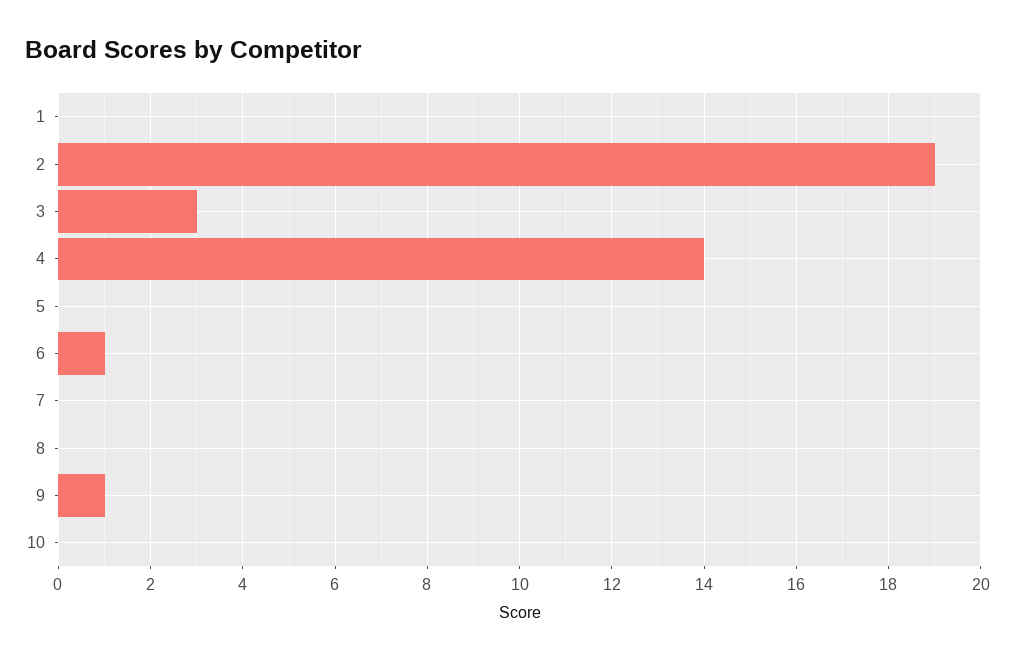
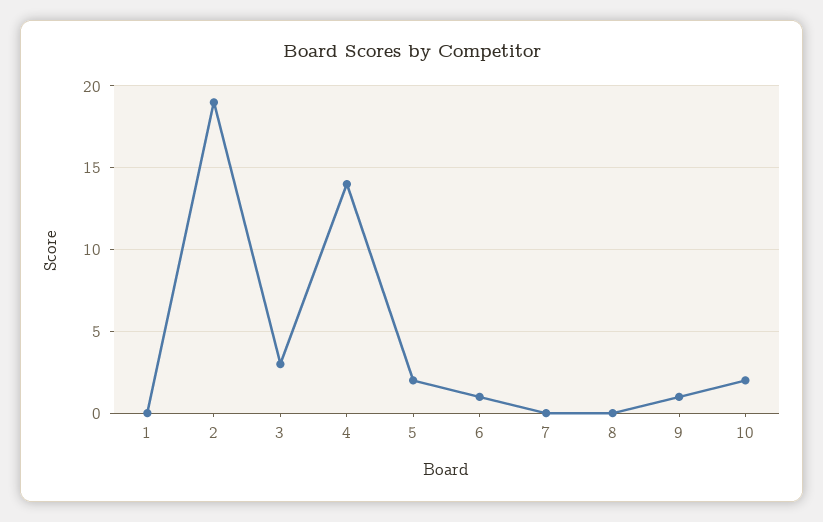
5: 0 -> 2
10: 0 -> 2

